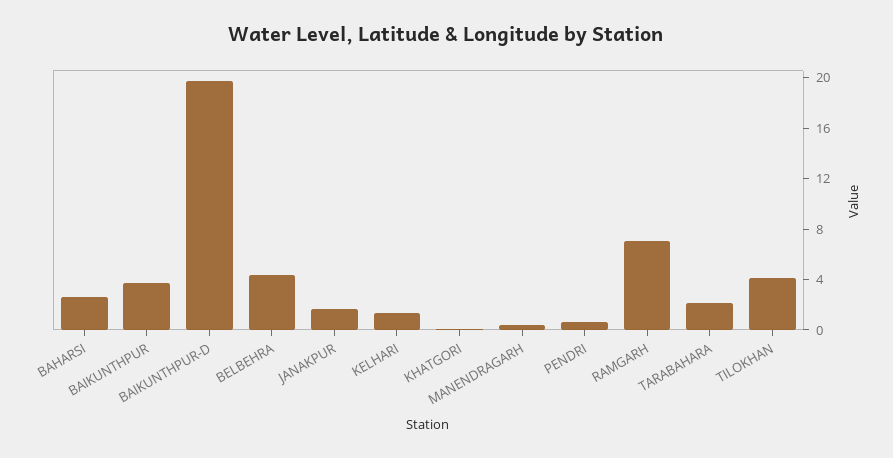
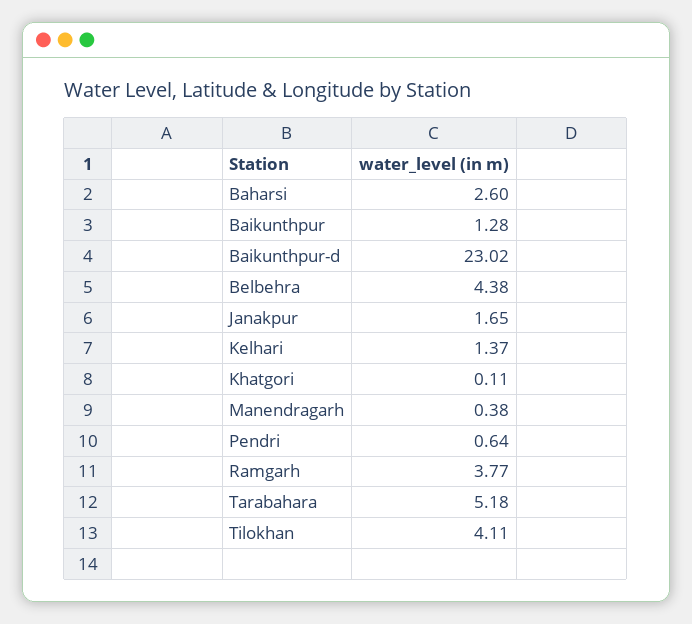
BAIKUNTHPUR: 4 -> 1.28
BAIKUNTHPUR-D: 20 -> 23.02
RAMGARH: 7 -> 3.77
TARABAHARA: 2 -> 5.18

